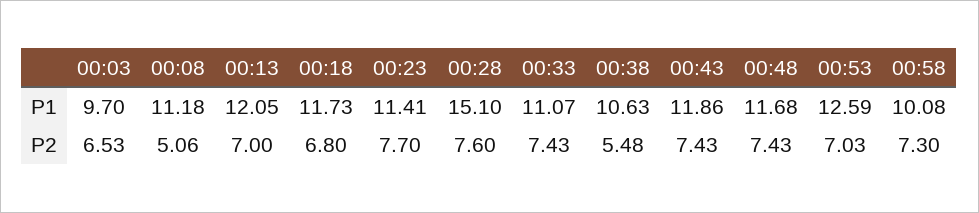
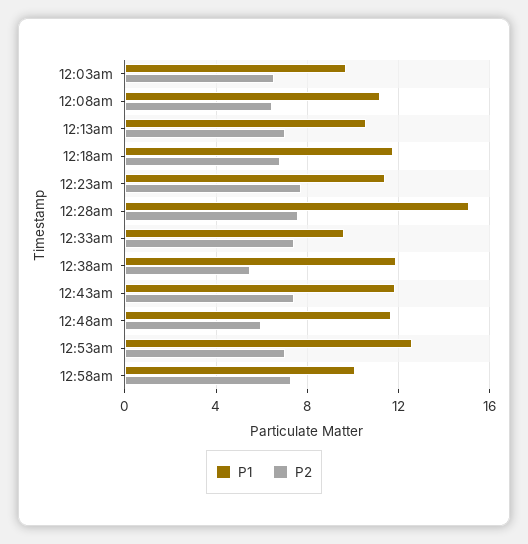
P1, 00:13: 12.05 -> 10.5
P1, 00:33: 11.07 -> 9.5
P1, 00:38: 10.63 -> 12
P2, 00:08: 5.06 -> 6.5
P2, 00:48: 7.43 -> 6

